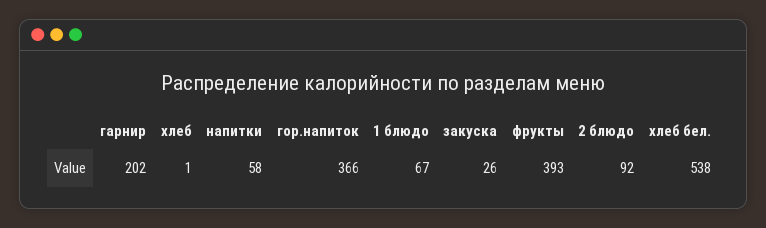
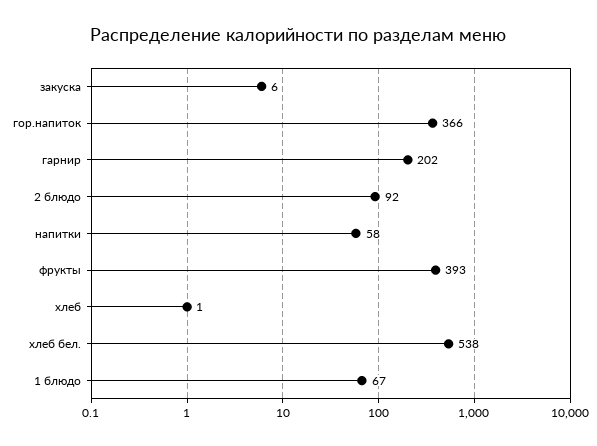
закуска: 26 -> 6

